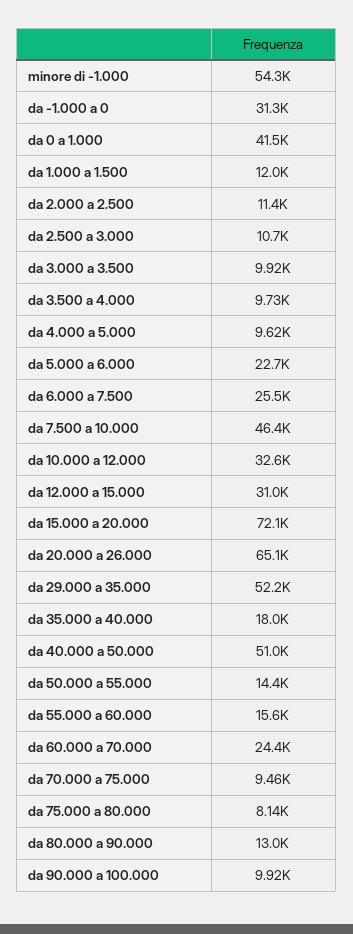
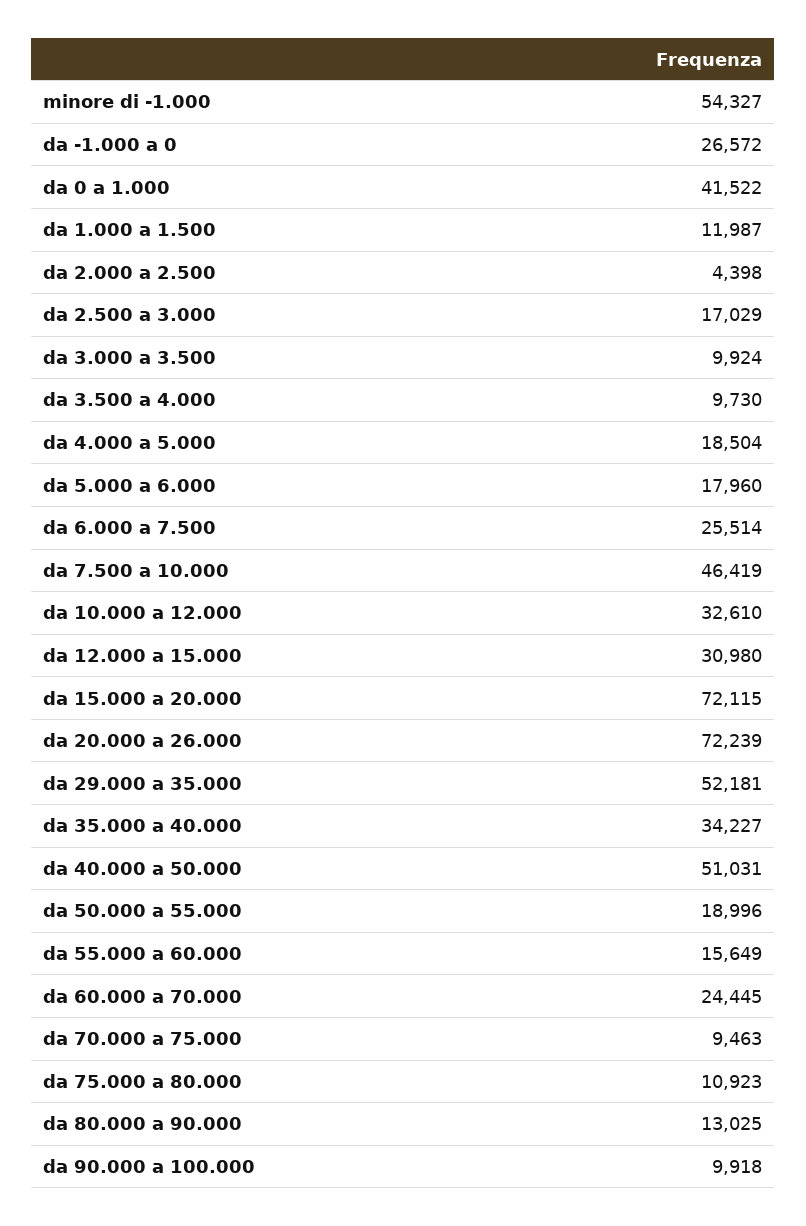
da -1.000 a 0: 31300 -> 26572
da 2.000 a 2.500: 11400 -> 4398
da 2.500 a 3.000: 10700 -> 17029
da 4.000 a 5.000: 9620 -> 18504
da 5.000 a 6.000: 22700 -> 17960
da 20.000 a 26.000: 65100 -> 72239
da 35.000 a 40.000: 18000 -> 34227
da 50.000 a 55.000: 14400 -> 18996
da 75.000 a 80.000: 8140 -> 10923

